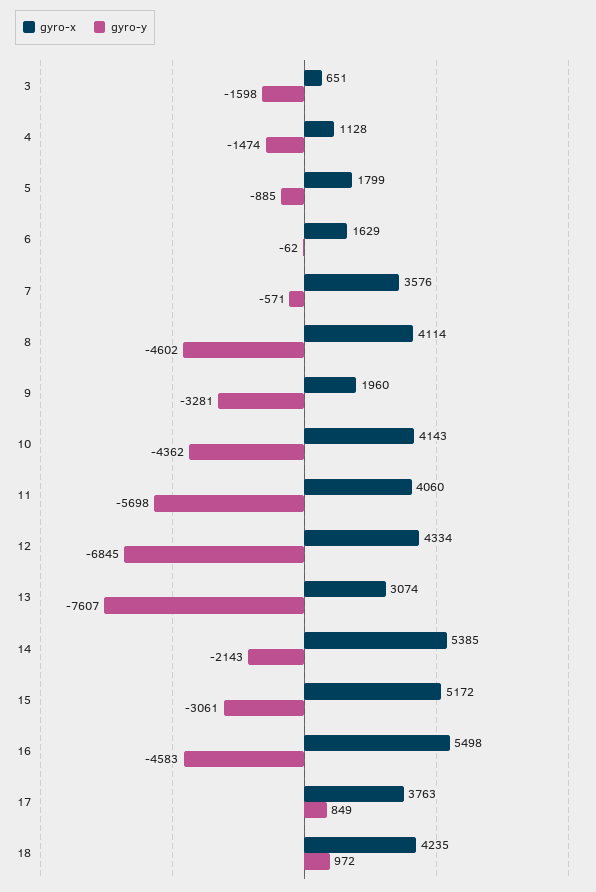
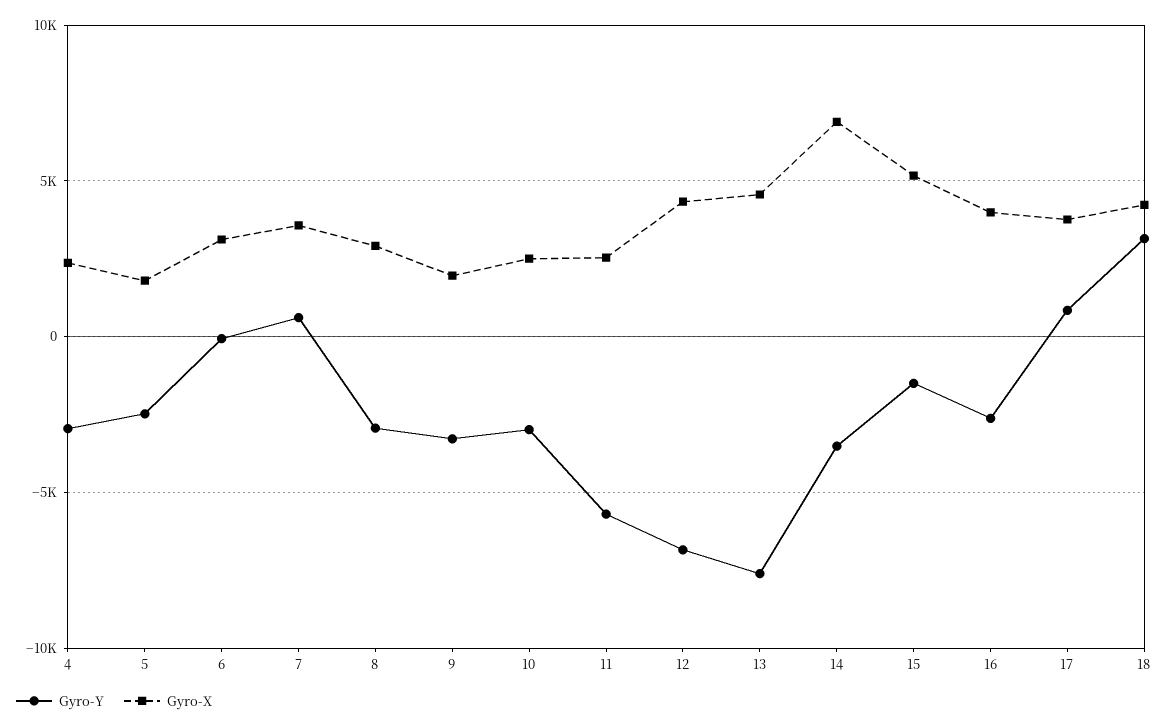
gyro-x, 3: 651 -> none
gyro-y, 3: -1598 -> none
gyro-x, 4: 1128 -> 2500
gyro-y, 4: -1474 -> -3000
gyro-y, 5: -885 -> -2500
gyro-x, 6: 1629 -> 3000
gyro-y, 7: -571 -> 500
gyro-x, 8: 4114 -> 3000
gyro-y, 8: -4602 -> -3000
gyro-x, 10: 4143 -> 2500
gyro-y, 10: -4362 -> -3000
gyro-x, 11: 4060 -> 2500
gyro-x, 13: 3074 -> 4500
gyro-x, 14: 5385 -> 7000
gyro-y, 14: -2143 -> -3500
gyro-y, 15: -3061 -> -1500
gyro-x, 16: 5498 -> 4000
gyro-y, 16: -4583 -> -2500
gyro-y, 18: 972 -> 3000

